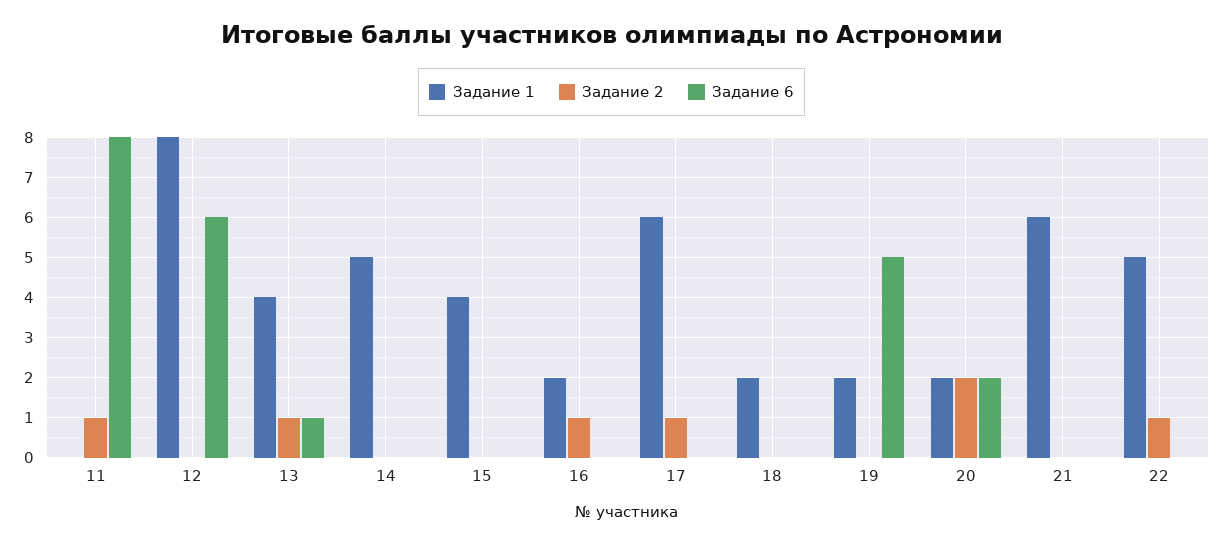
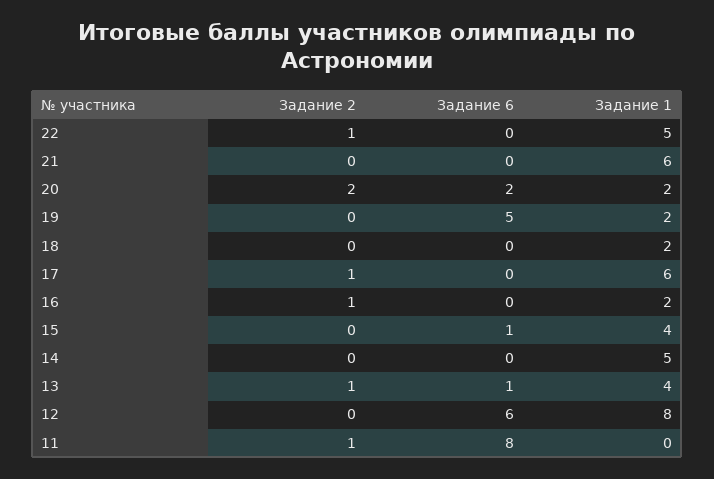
Задание 6, 15: 0 -> 1

